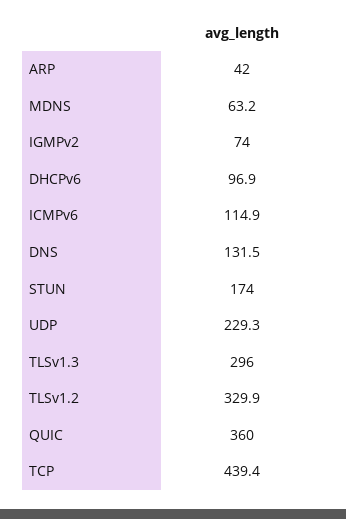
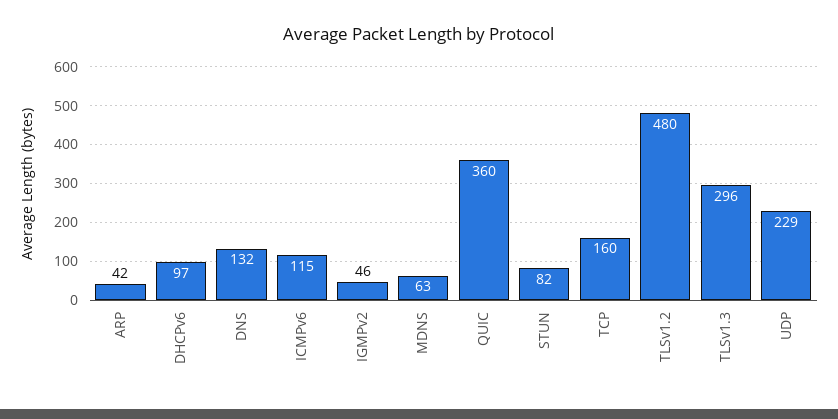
IGMPv2: 74 -> 46
STUN: 174 -> 82
TLSv1.2: 329.9 -> 480
TCP: 439.4 -> 160

